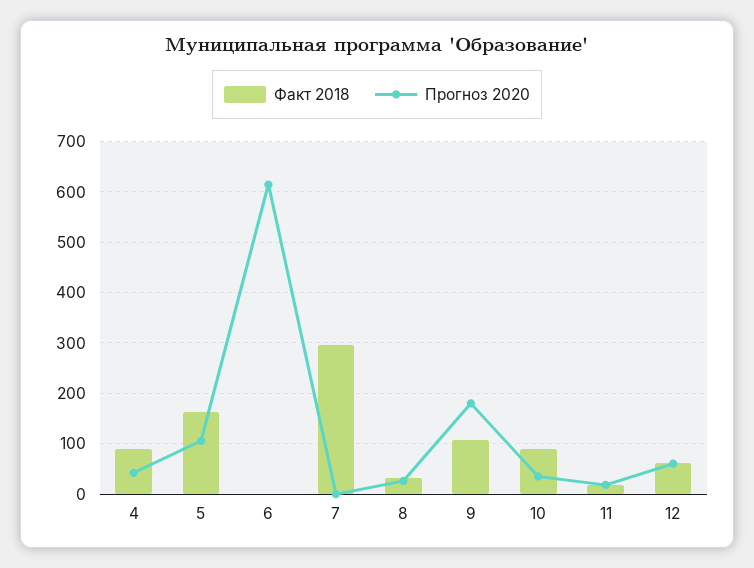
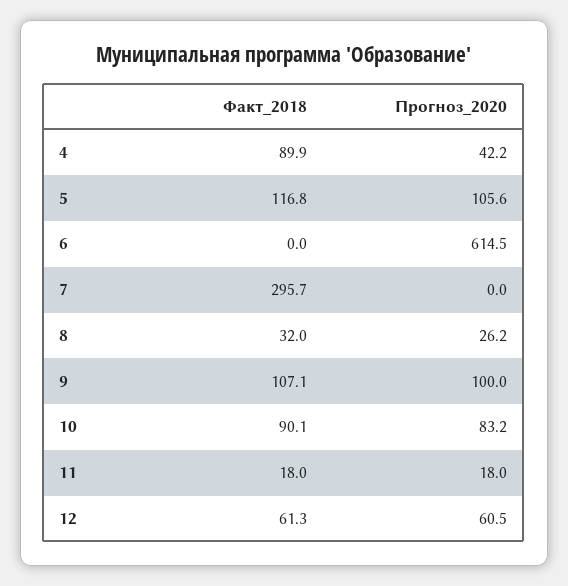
Факт 2018, 5: 160 -> 116.8
Прогноз 2020, 9: 180 -> 100
Прогноз 2020, 10: 40 -> 83.2

